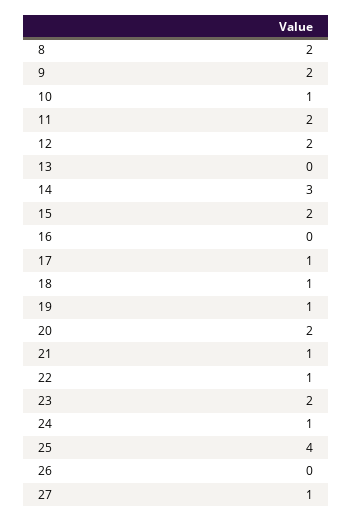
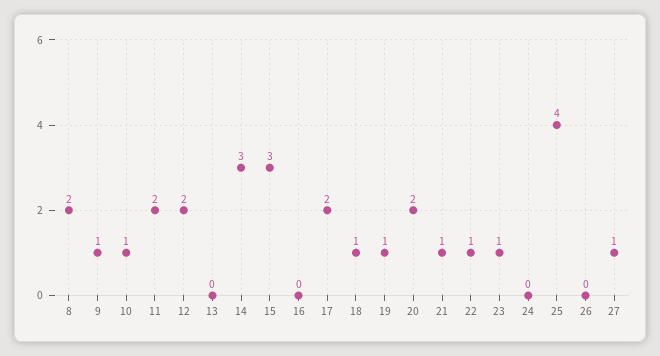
9: 2 -> 1
15: 2 -> 3
17: 1 -> 2
23: 2 -> 1
24: 1 -> 0

